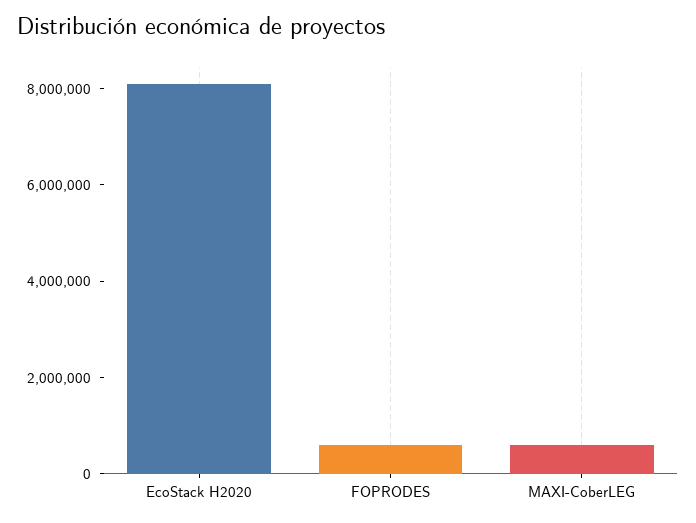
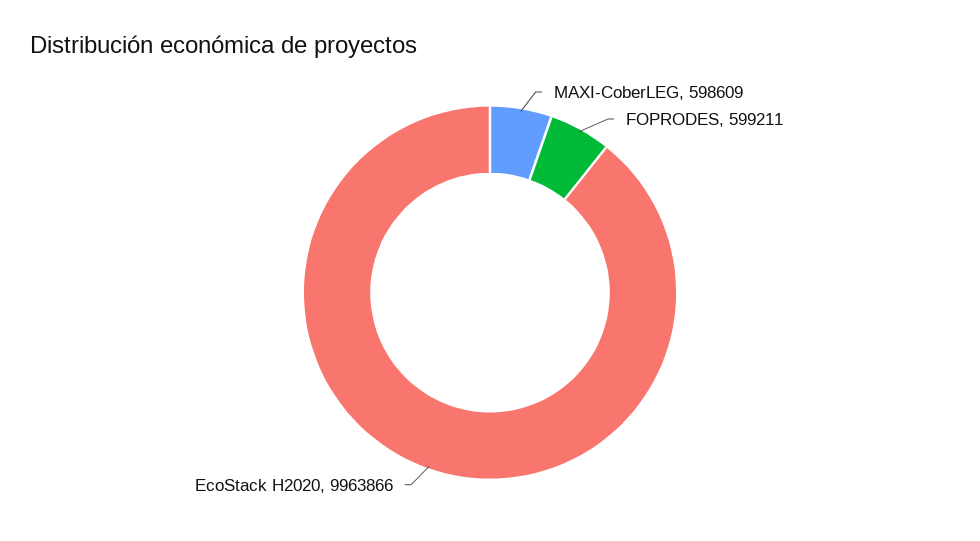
EcoStack H2020: 8000000 -> 9963866

